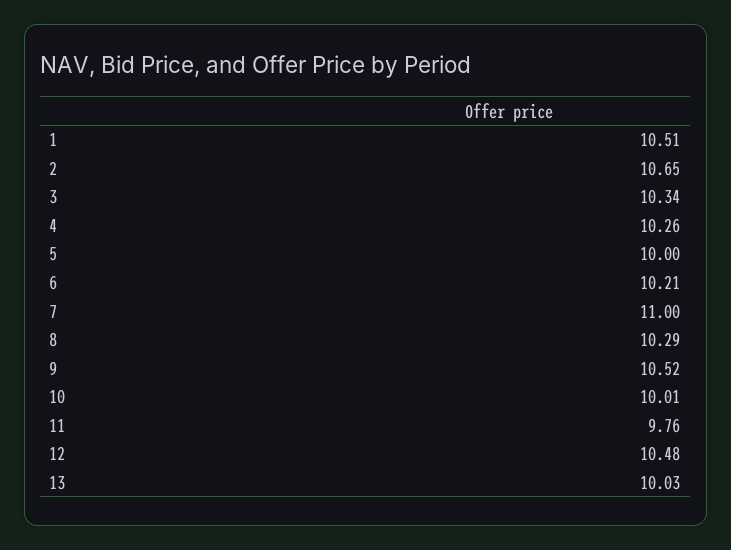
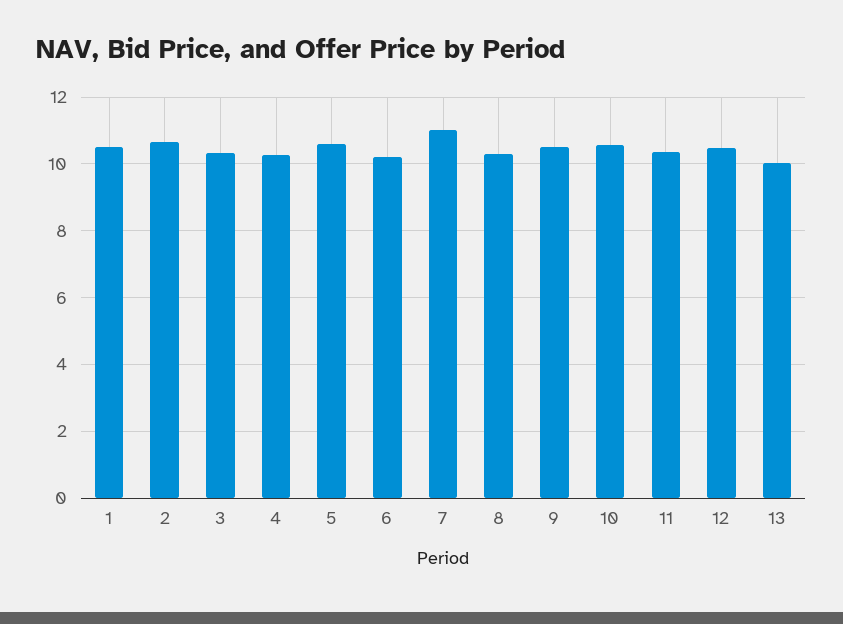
5: 10 -> 10.6
10: 10.01 -> 10.6
11: 9.76 -> 10.4

